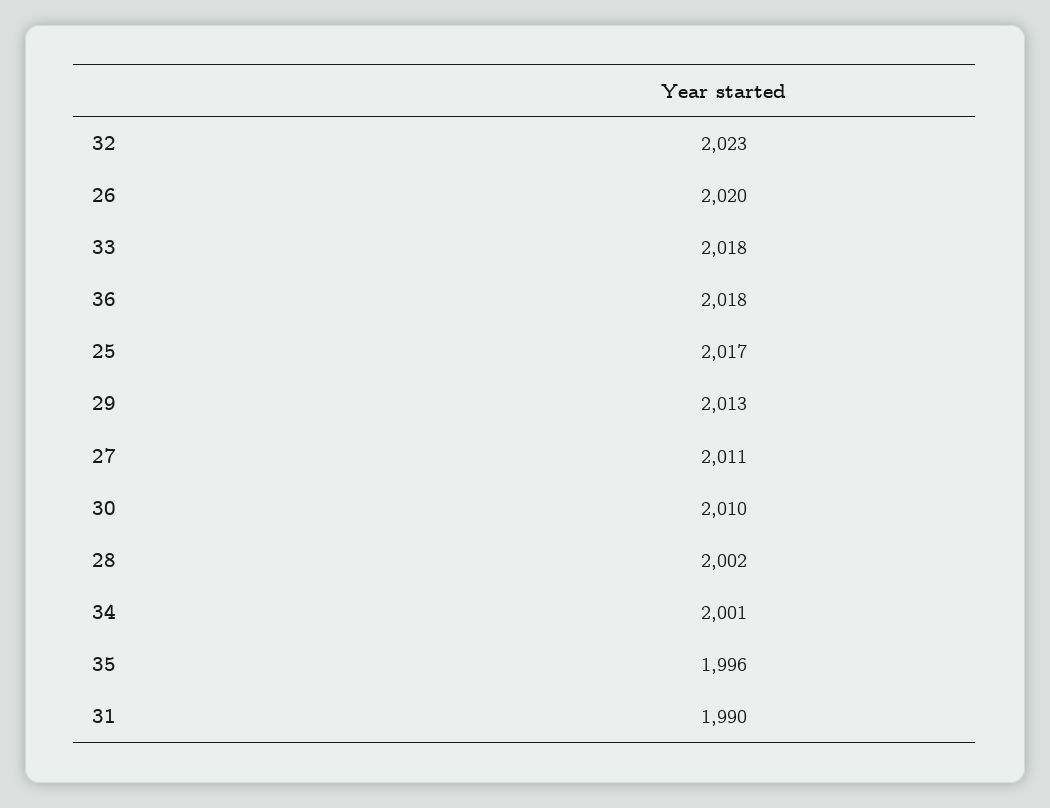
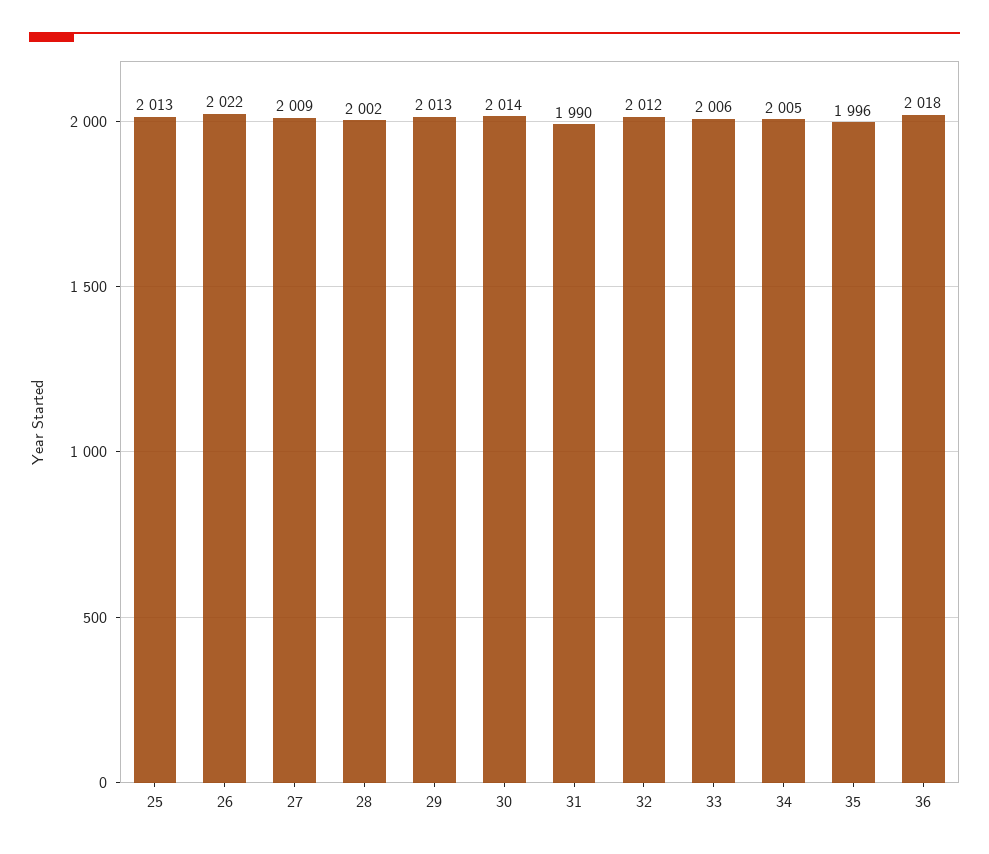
32: 2023 -> 2012
26: 2020 -> 2022
33: 2018 -> 2006
25: 2017 -> 2013
27: 2011 -> 2009
30: 2010 -> 2014
34: 2001 -> 2005

